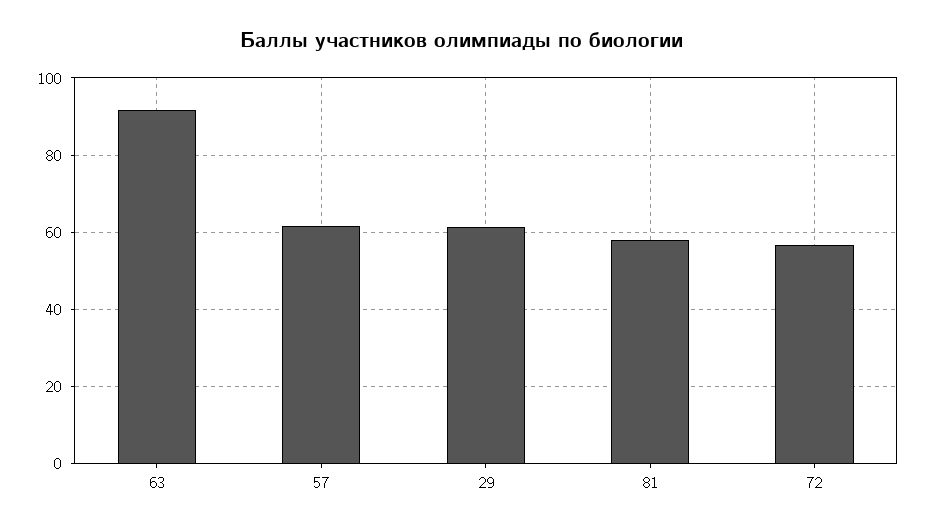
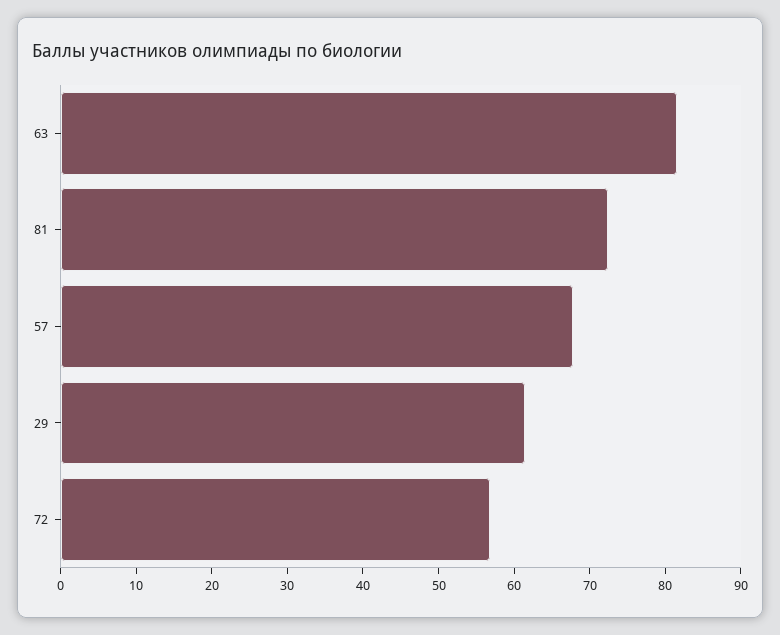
63: 92 -> 82
57: 62 -> 68
81: 58 -> 72

